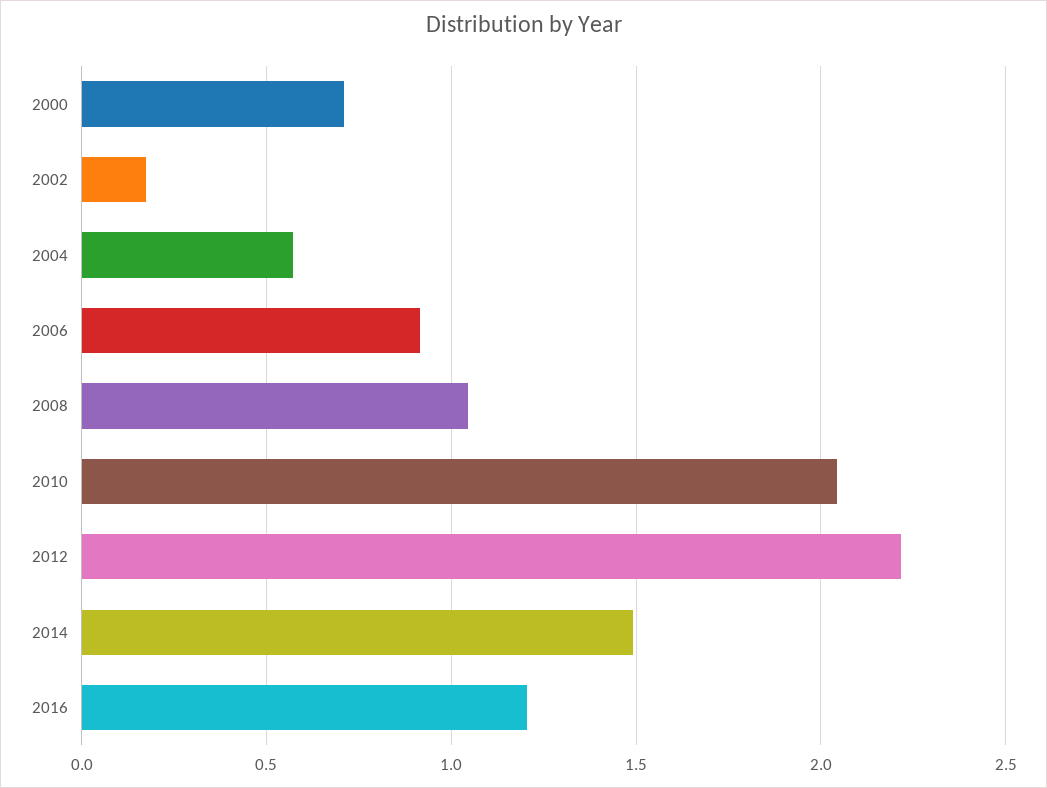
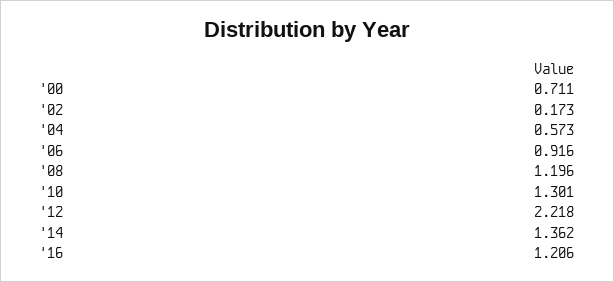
2008: 1.05 -> 1.196
2010: 2.05 -> 1.301
2014: 1.5 -> 1.362

